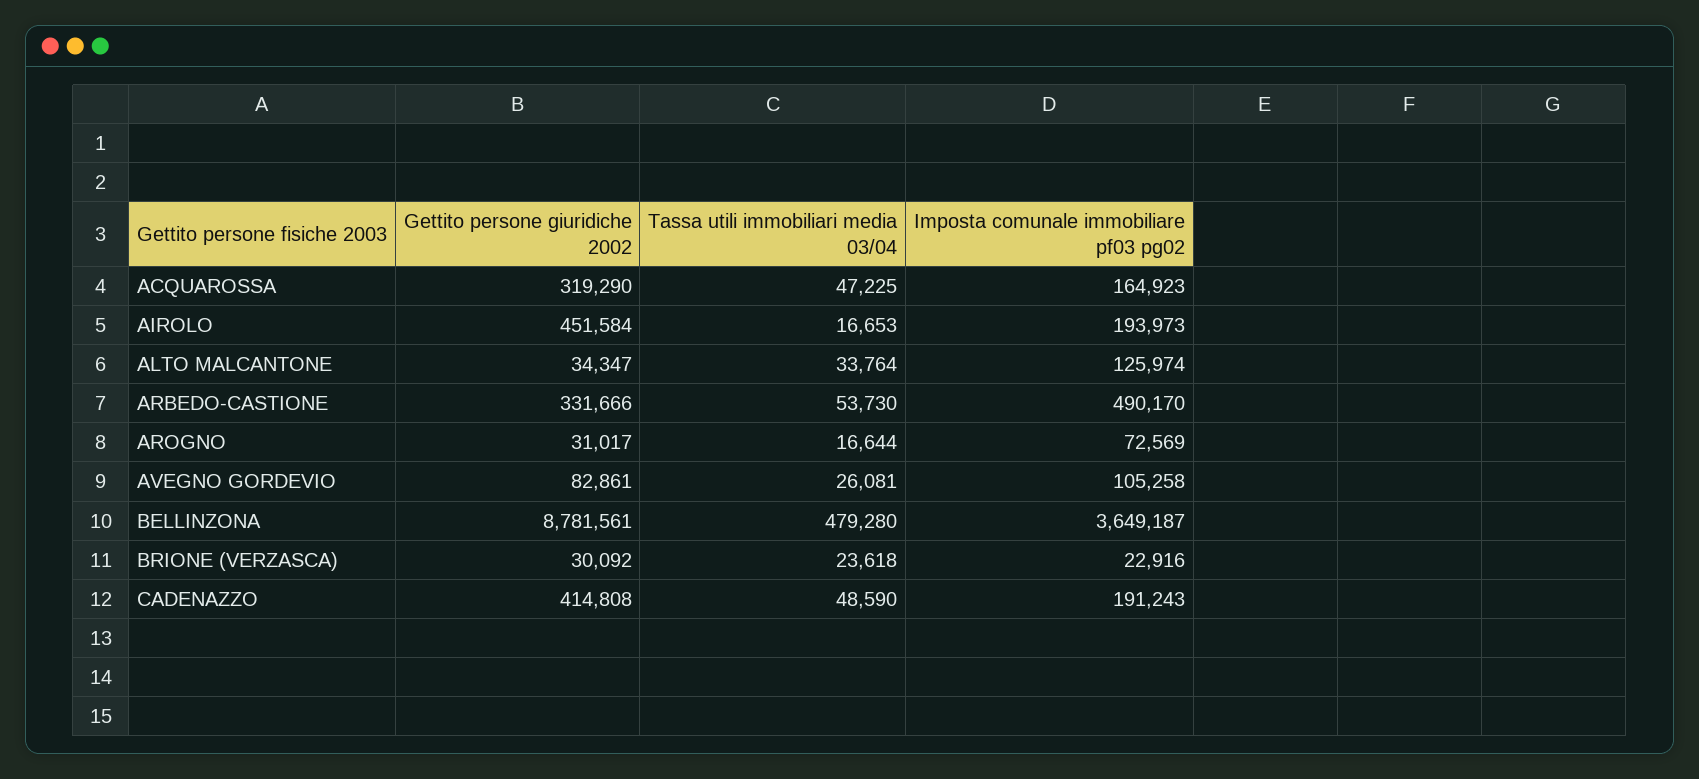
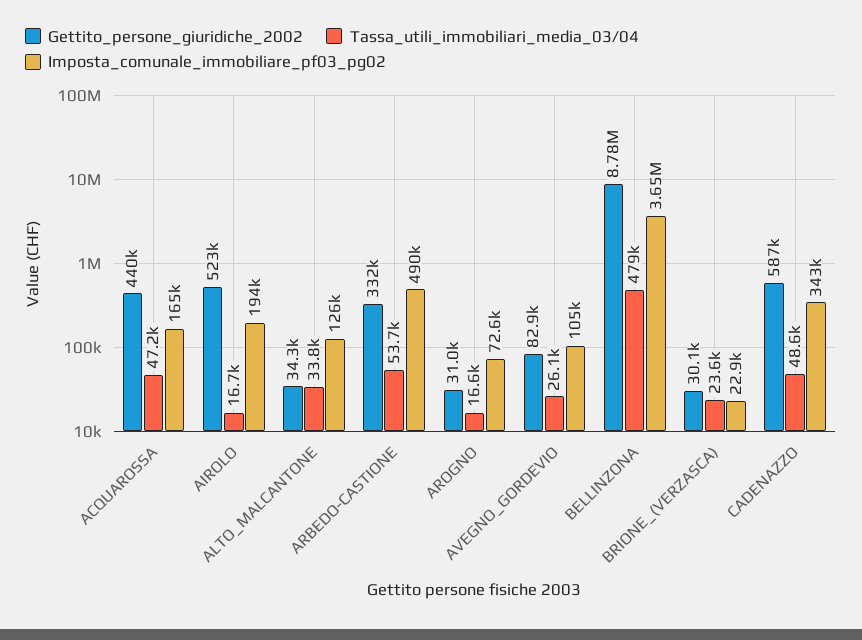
Gettito persone giuridiche 2002, ACQUAROSSA: 319290 -> 440000
Gettito persone giuridiche 2002, AIROLO: 451584 -> 523000
Gettito persone giuridiche 2002, CADENAZZO: 414808 -> 587000
Imposta comunale immobiliare pf03 pg02, CADENAZZO: 191243 -> 343000

